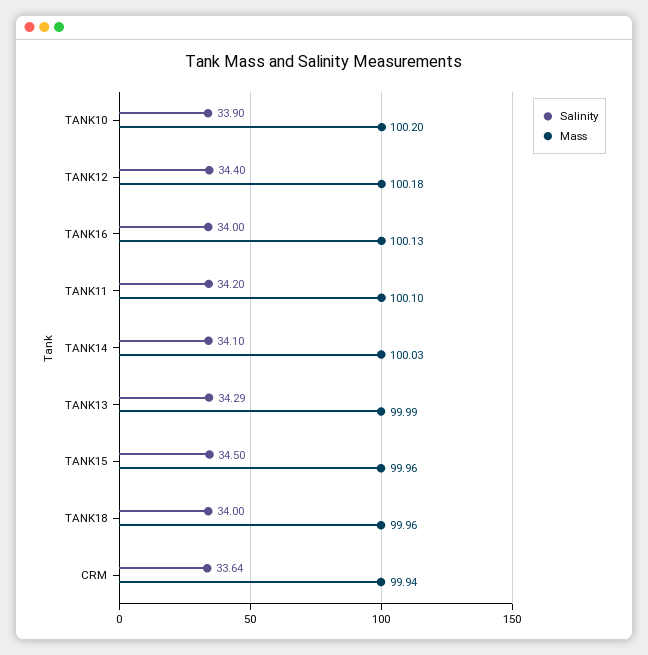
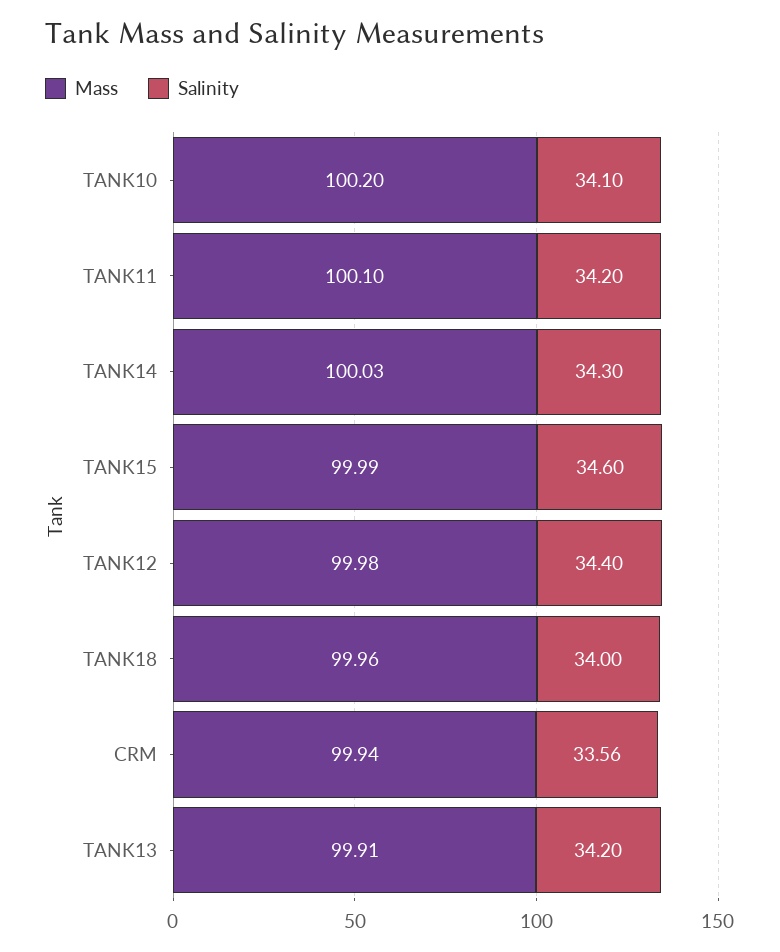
Salinity, TANK10: 33.9 -> 34.1
Mass, TANK12: 100.18 -> 99.98
Salinity, TANK16: 34 -> none
Mass, TANK16: 100.13 -> none
Salinity, TANK14: 34.1 -> 34.3
Salinity, TANK13: 34.29 -> 34.2
Mass, TANK13: 99.99 -> 99.91
Salinity, TANK15: 34.5 -> 34.6
Mass, TANK15: 99.96 -> 99.99
Salinity, CRM: 33.64 -> 33.56

